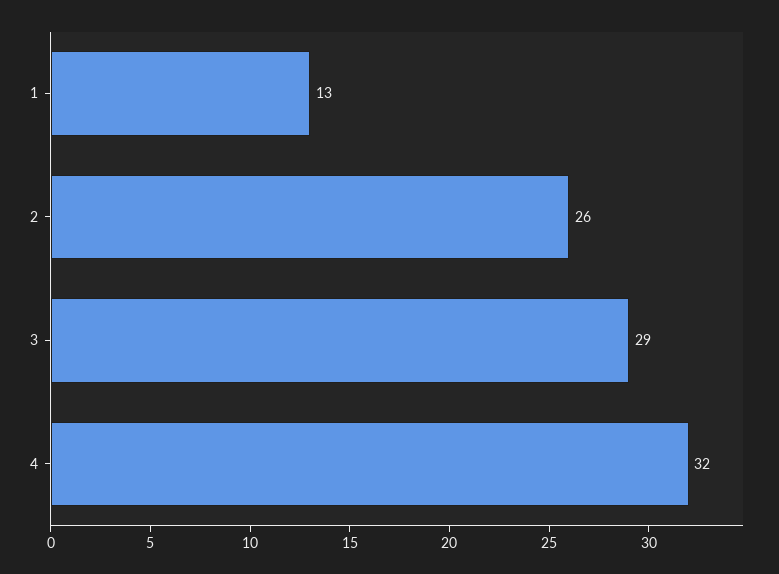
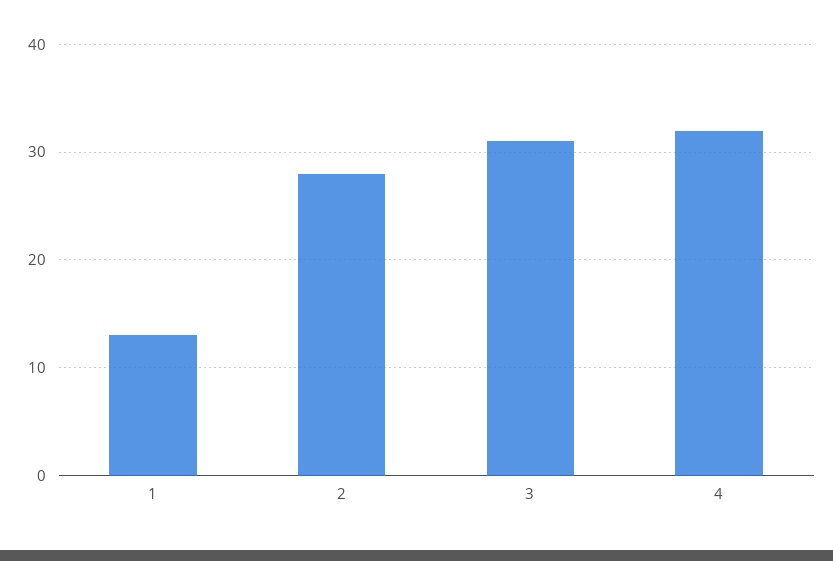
2: 26 -> 28
3: 29 -> 31

